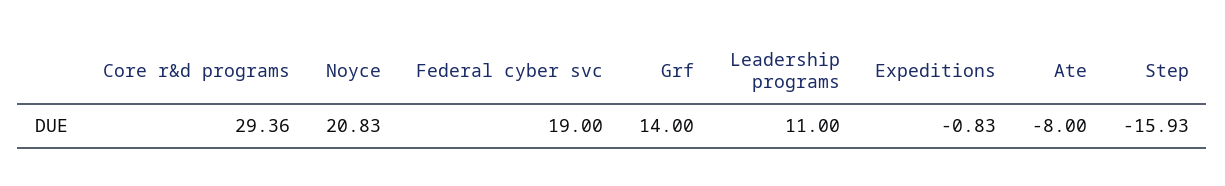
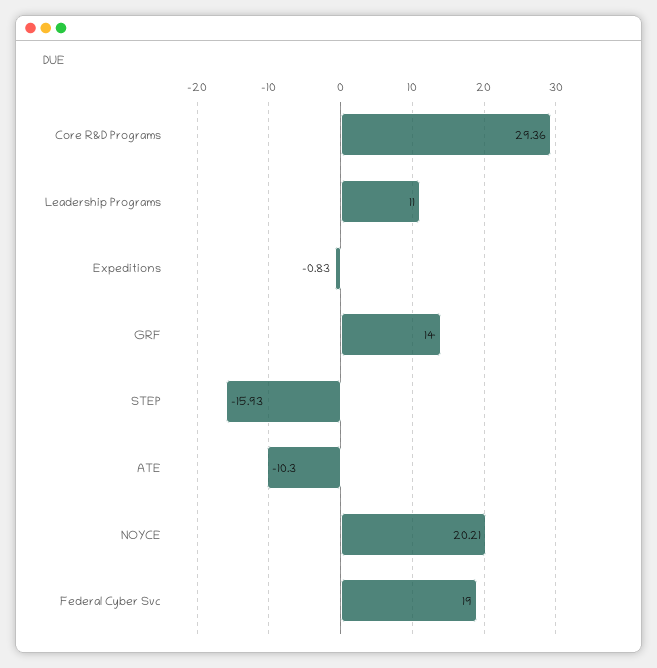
Noyce: 20.83 -> 20.21
Ate: -8 -> -10.3

